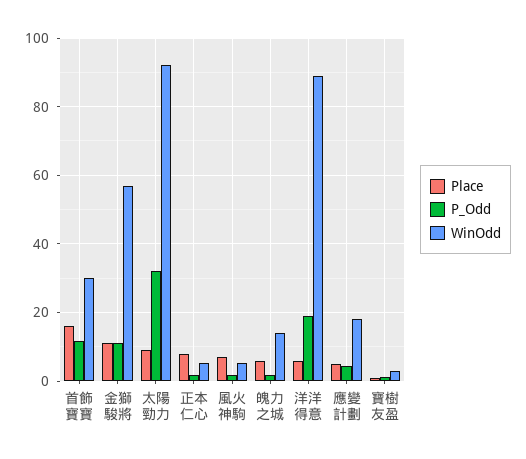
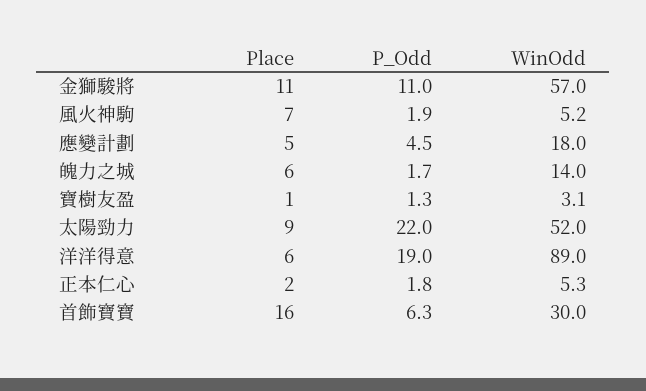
P_Odd, 首飾寶寶: 12 -> 6.3
P_Odd, 太陽勁力: 32 -> 22
WinOdd, 太陽勁力: 92 -> 52
Place, 正本仁心: 8 -> 2

